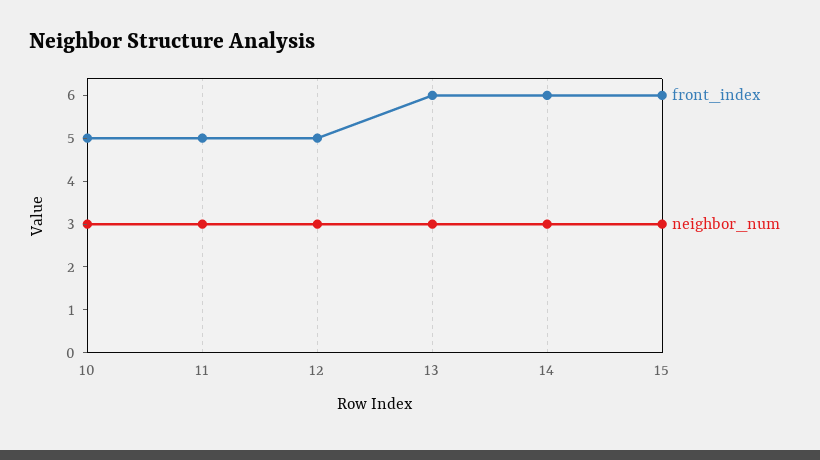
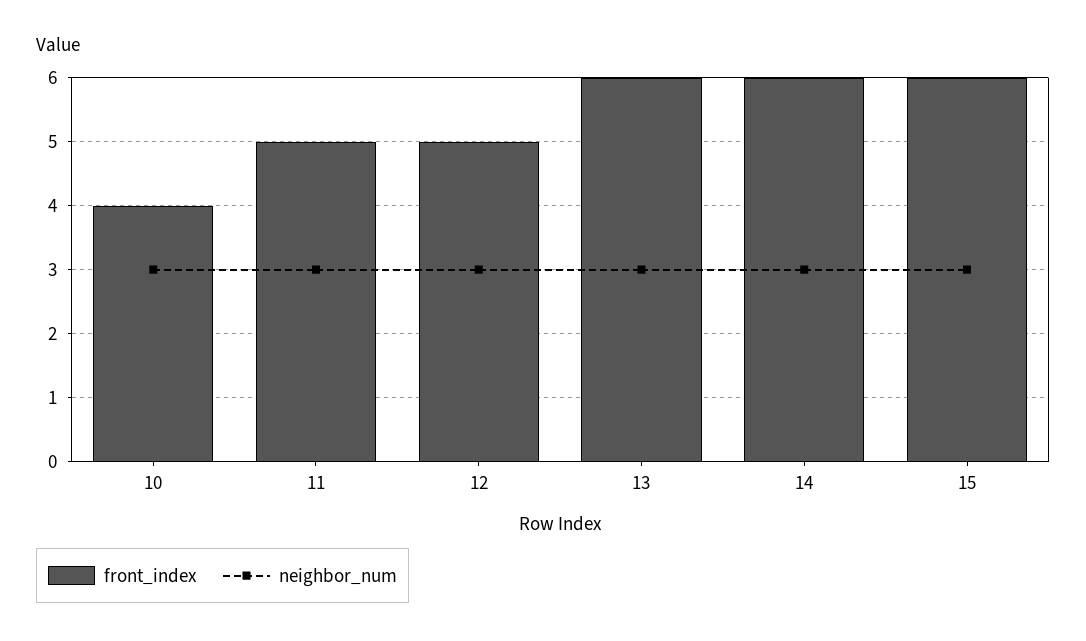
front_index, 10: 5 -> 4

